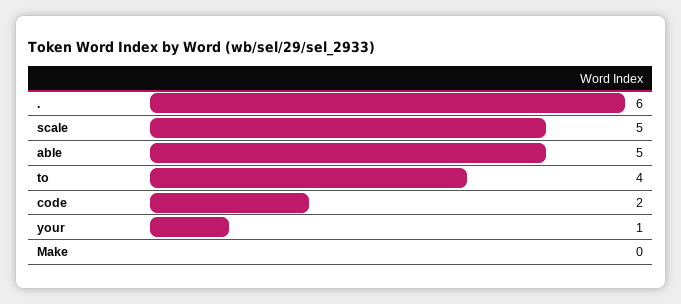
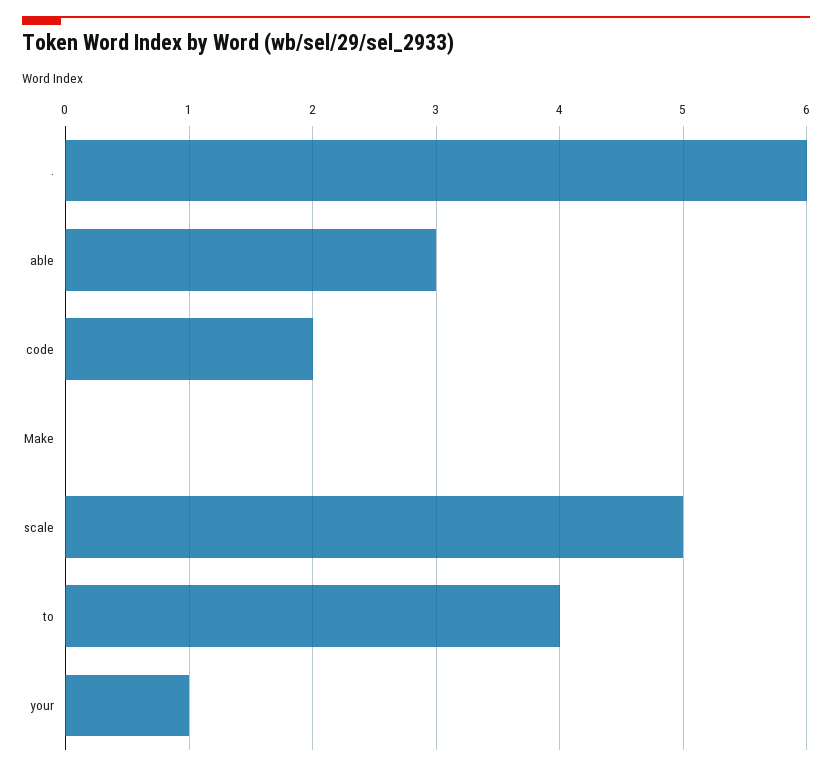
able: 5 -> 3

